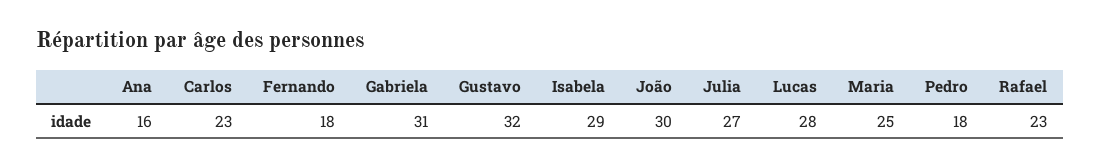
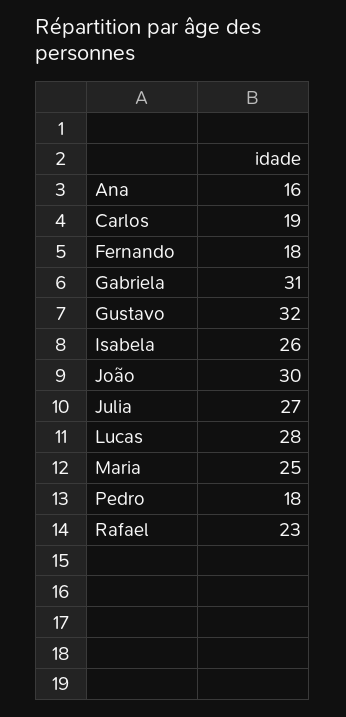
Carlos: 23 -> 19
Isabela: 29 -> 26

